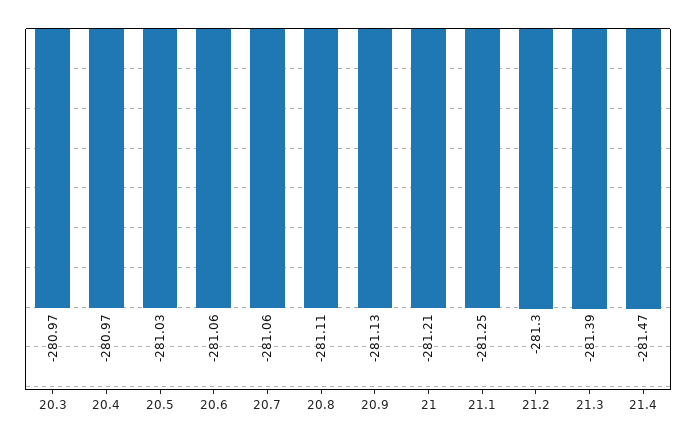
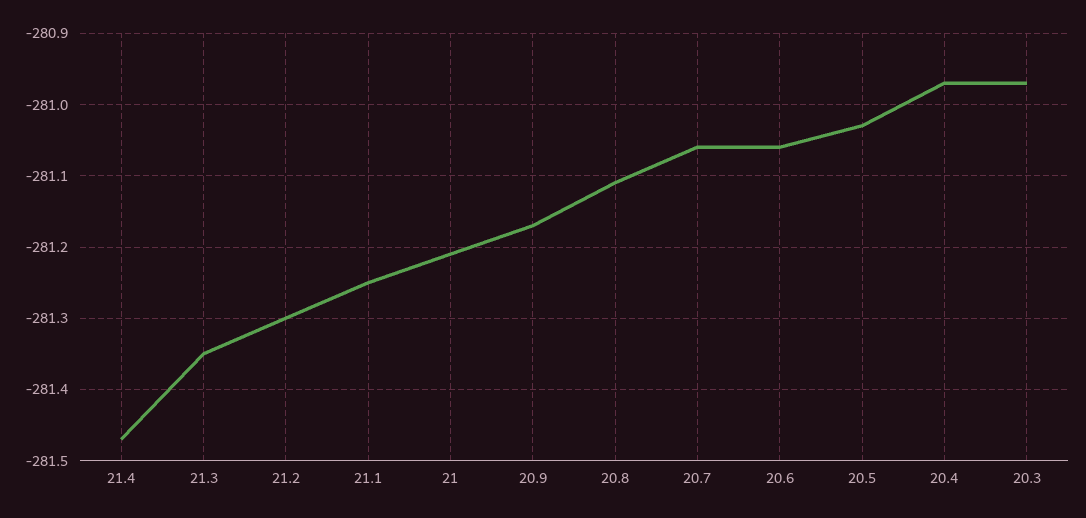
20.9: -281.13 -> -281.17
21.3: -281.39 -> -281.35

